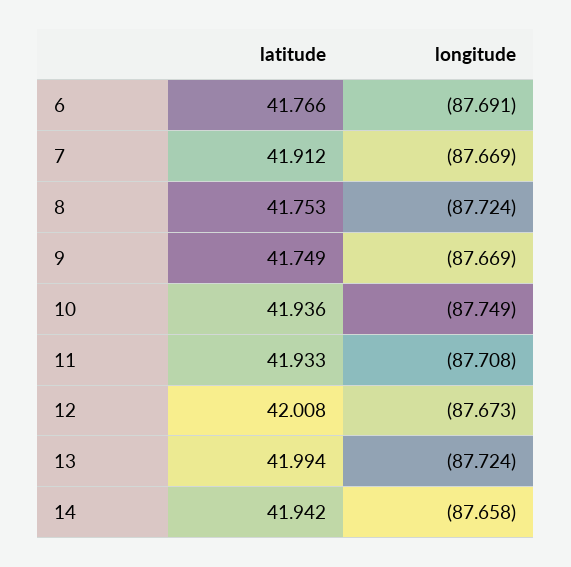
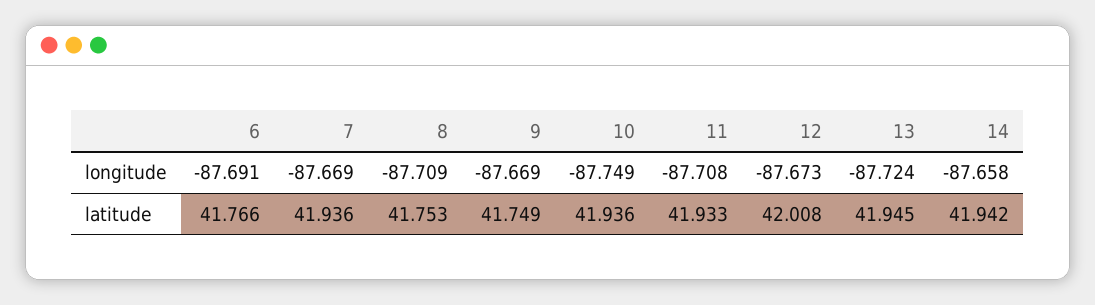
latitude, 7: 41.912 -> 41.936
longitude, 8: -87.724 -> -87.709
latitude, 13: 41.994 -> 41.945

